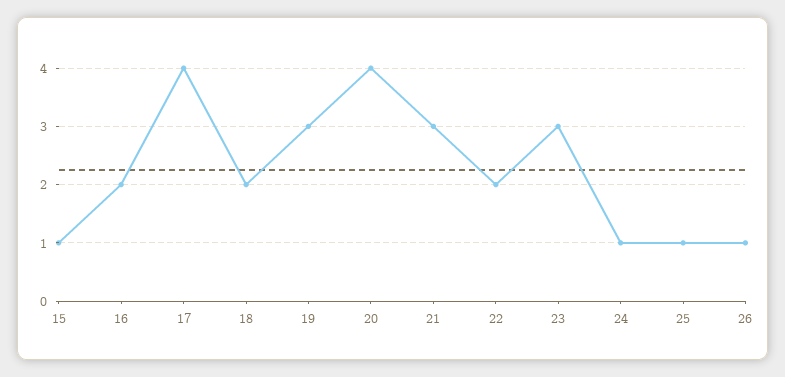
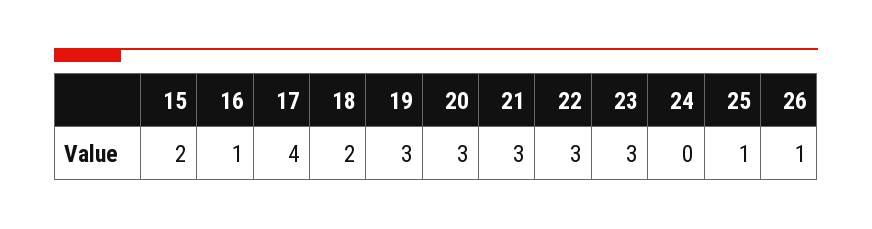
15: 1 -> 2
16: 2 -> 1
20: 4 -> 3
22: 2 -> 3
24: 1 -> 0

